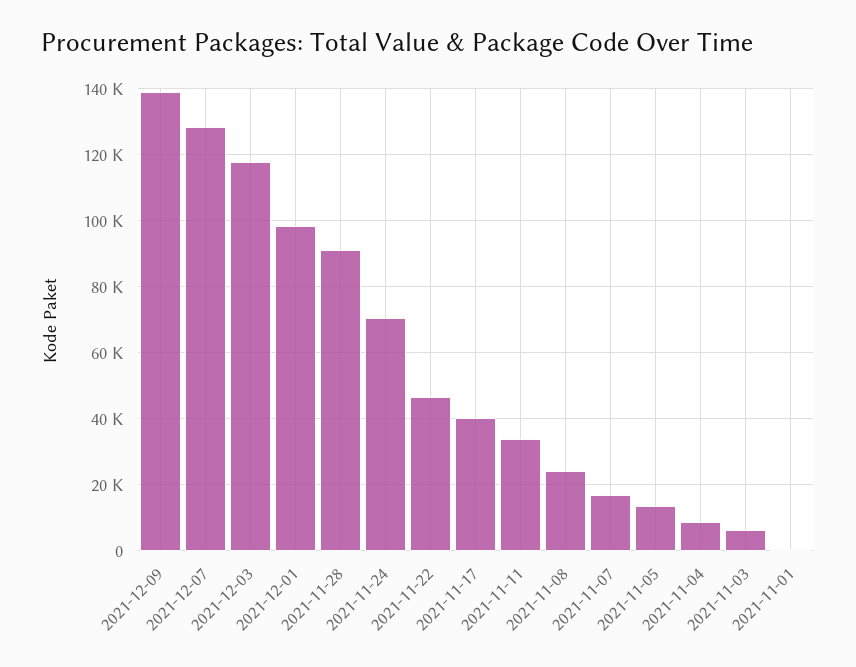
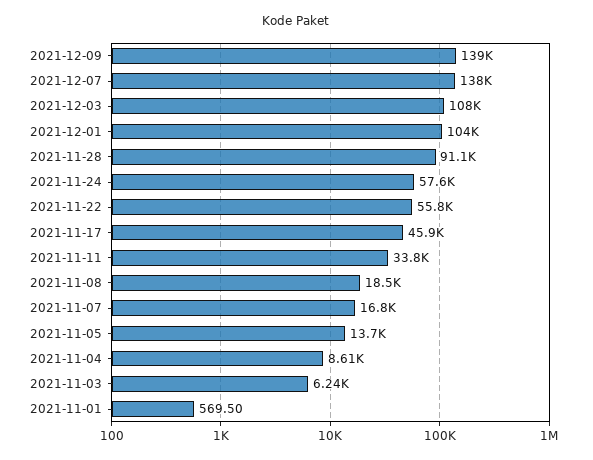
2021-12-07: 128000 -> 138000
2021-12-03: 118000 -> 108000
2021-12-01: 98000 -> 104000
2021-11-24: 70000 -> 57600
2021-11-22: 46000 -> 55800
2021-11-17: 40000 -> 45900
2021-11-08: 24000 -> 18500

